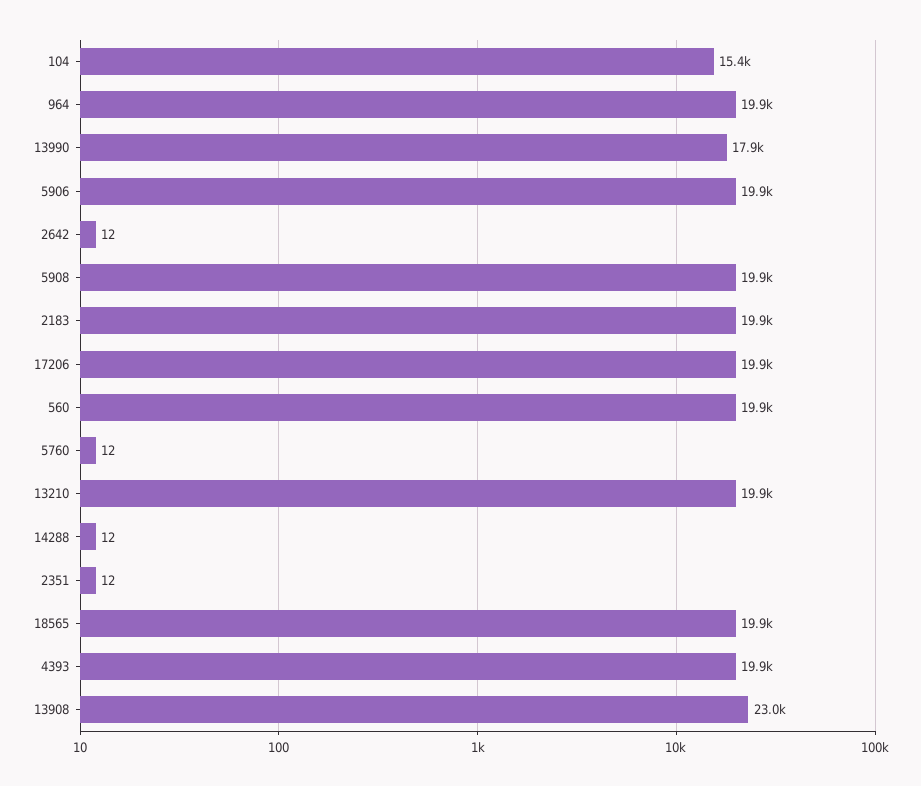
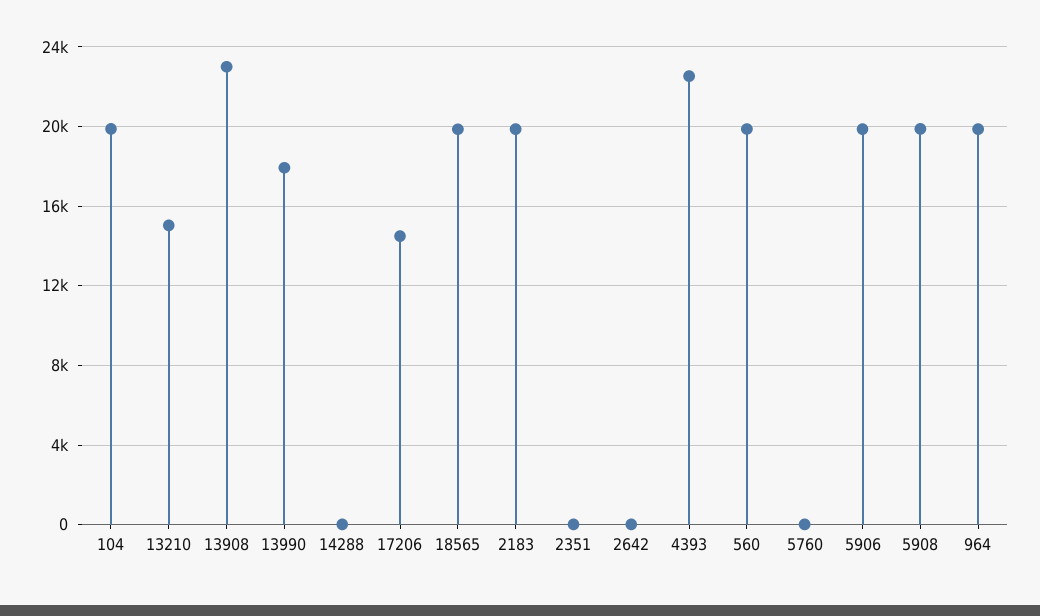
104: 15400 -> 20000
17206: 19900 -> 14500
13210: 19900 -> 15000
4393: 19900 -> 22500

